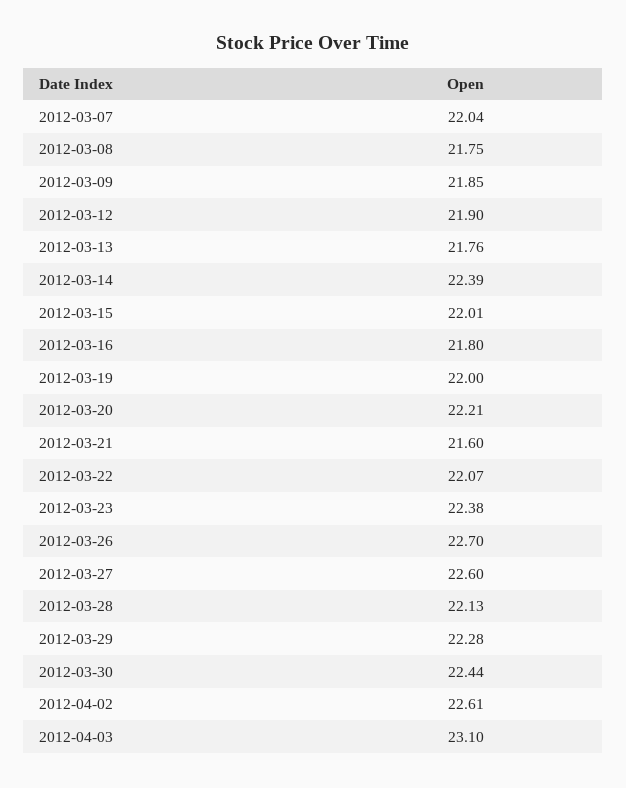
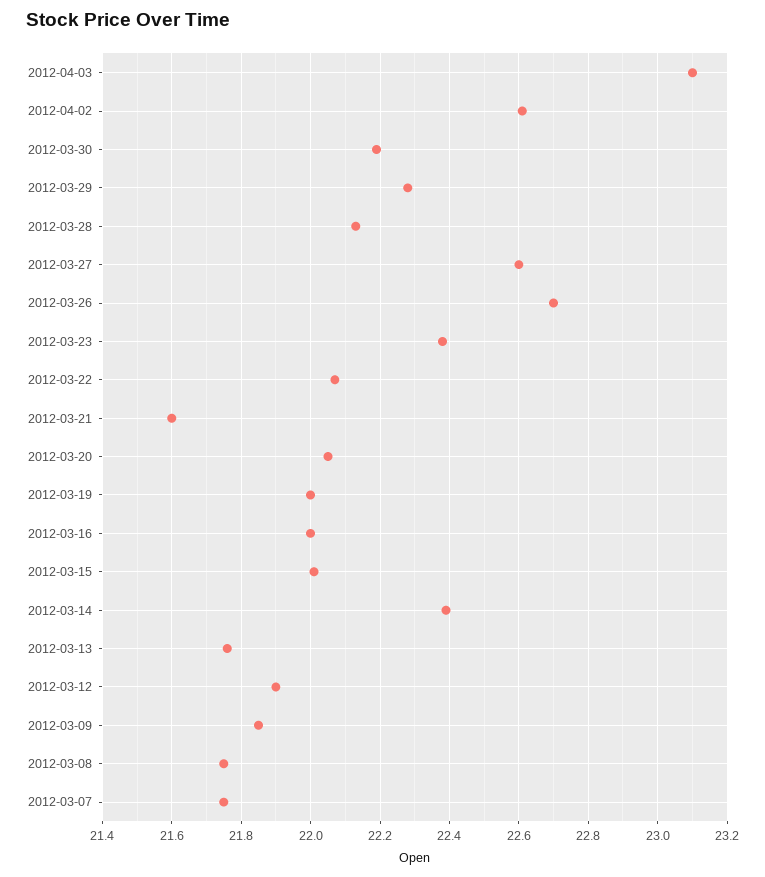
2012-03-07: 22.04 -> 21.75
2012-03-16: 21.8 -> 22
2012-03-20: 22.21 -> 22.05
2012-03-30: 22.44 -> 22.2

